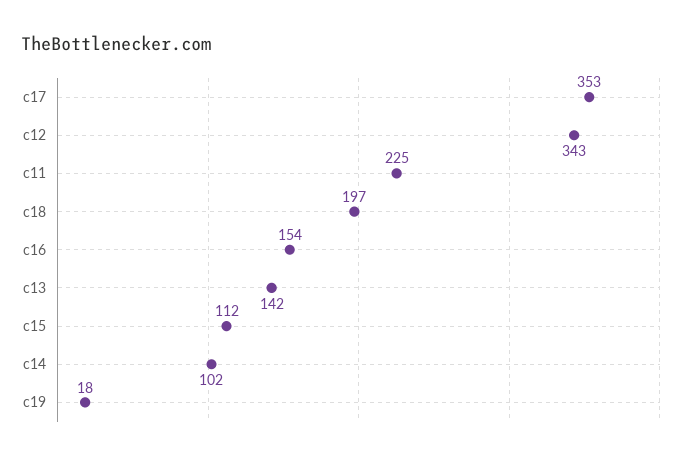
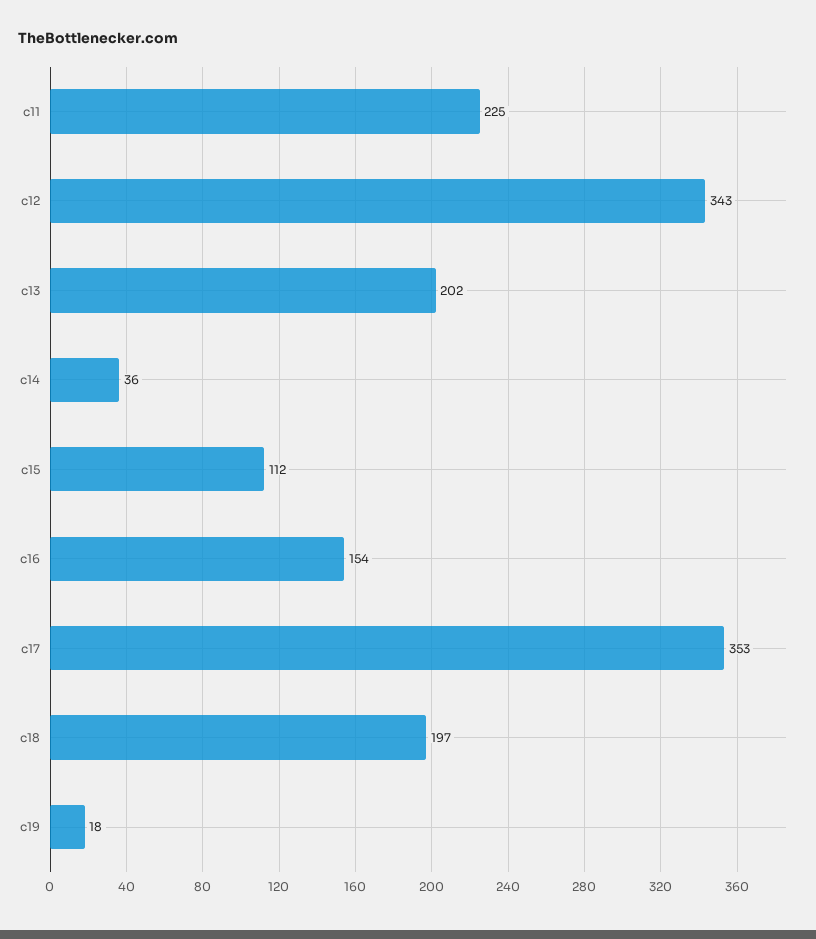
c13: 142 -> 202
c14: 102 -> 36

